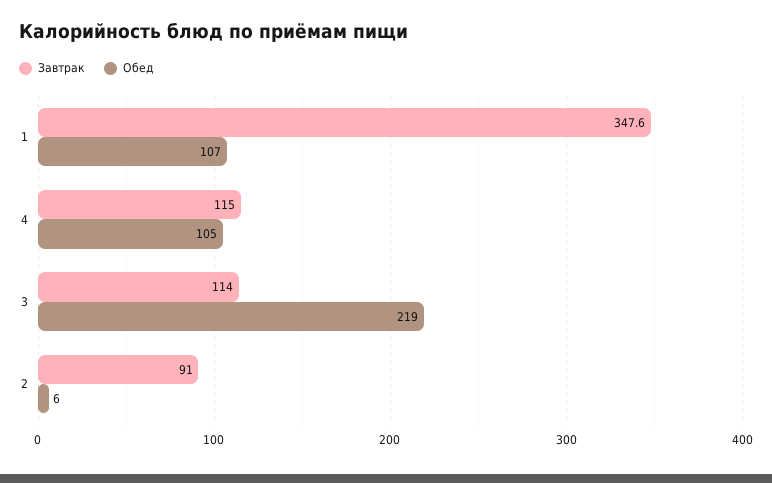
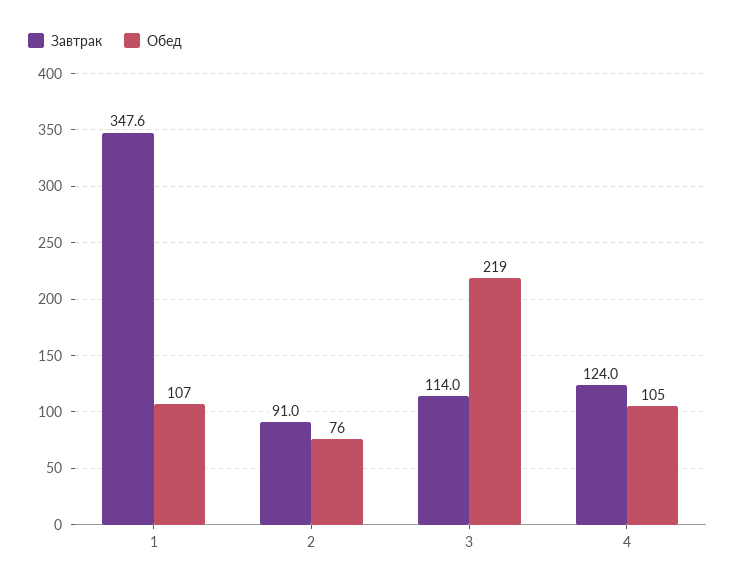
Завтрак, 4: 115 -> 124
Обед, 2: 6 -> 76

